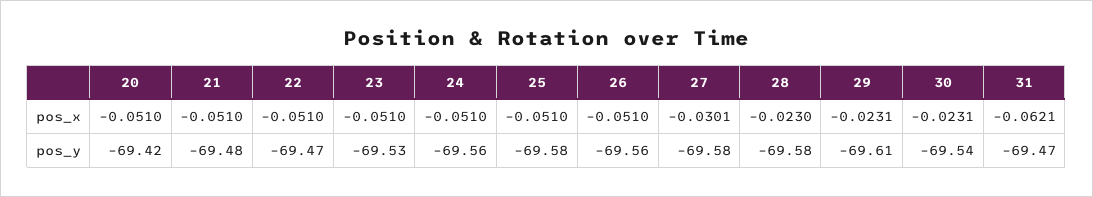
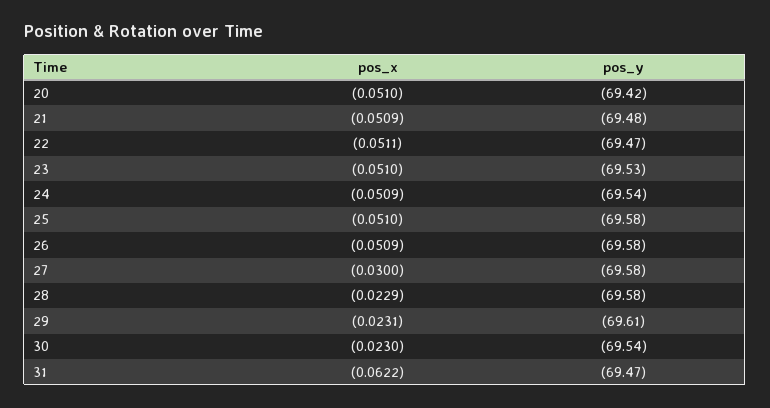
21, pos_x: -0.051 -> -0.0509
22, pos_x: -0.051 -> -0.0511
24, pos_x: -0.051 -> -0.0509
26, pos_x: -0.051 -> -0.0509
27, pos_x: -0.0301 -> -0.03
28, pos_x: -0.023 -> -0.0229
30, pos_x: -0.0231 -> -0.023
31, pos_x: -0.0621 -> -0.0622
24, pos_y: -69.56 -> -69.54
26, pos_y: -69.56 -> -69.58

